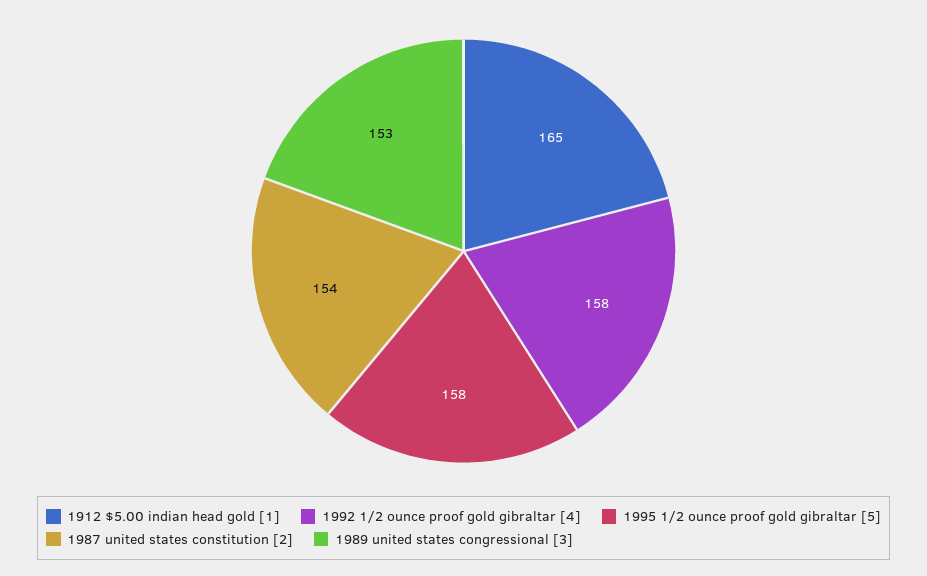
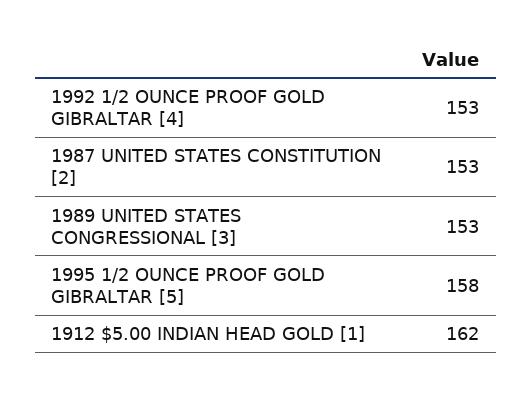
1912 $5.00 indian head gold [1]: 165 -> 162
1992 1/2 ounce proof gold gibraltar [4]: 158 -> 153
1987 united states constitution [2]: 154 -> 153

